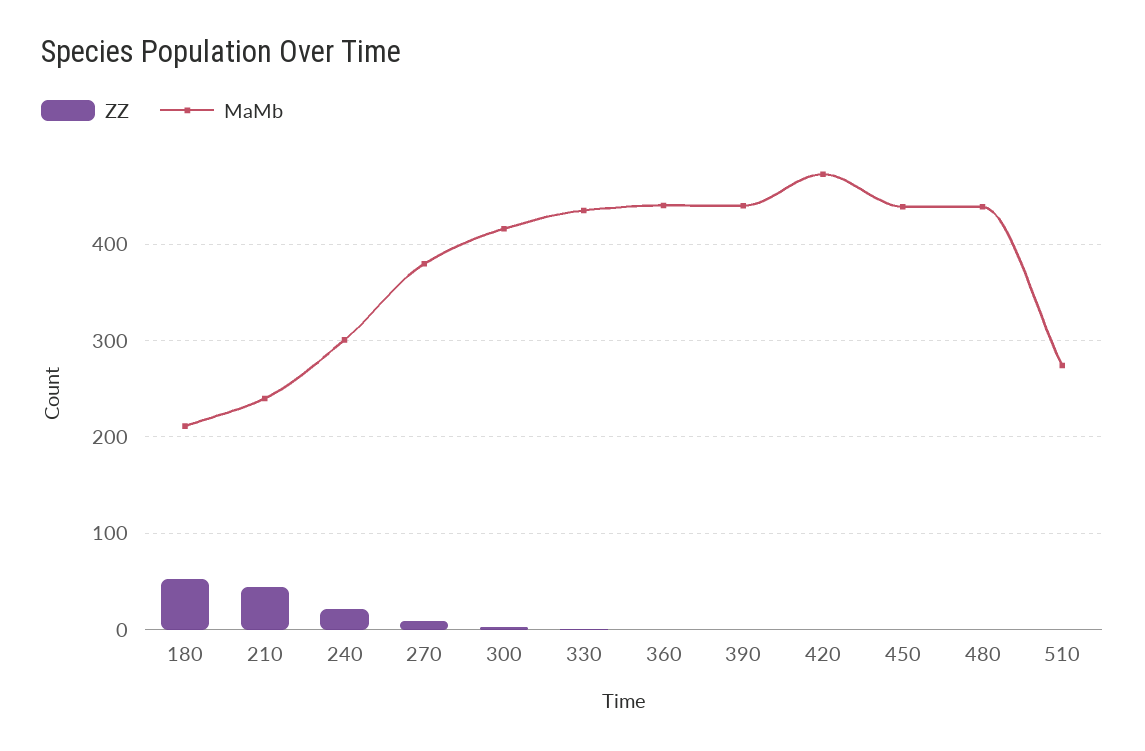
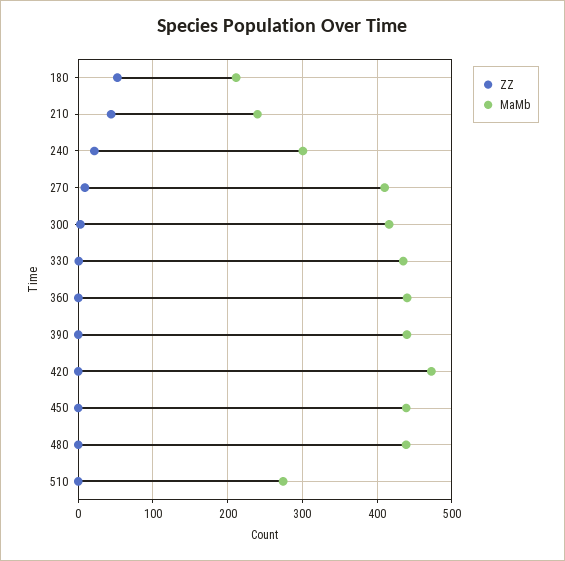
MaMb, 270: 380 -> 410

